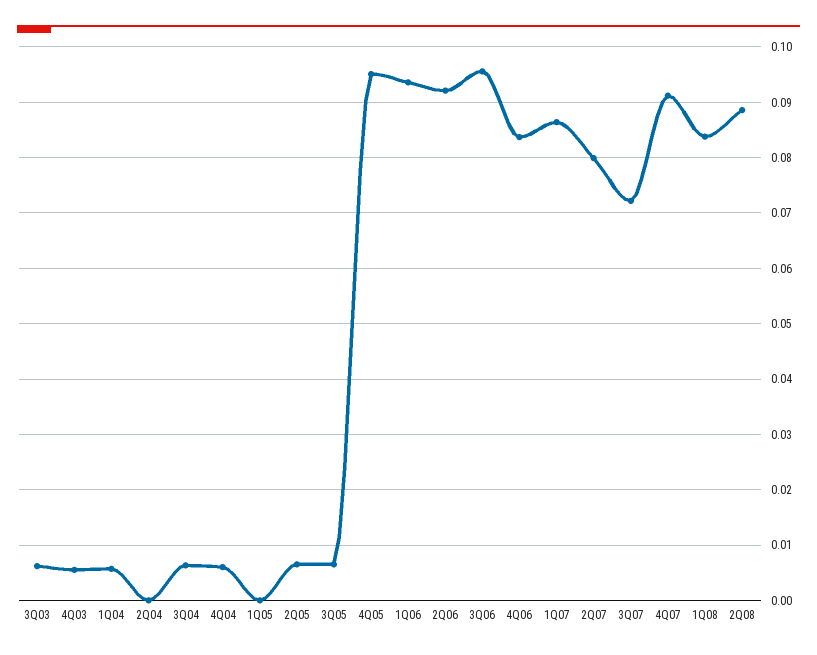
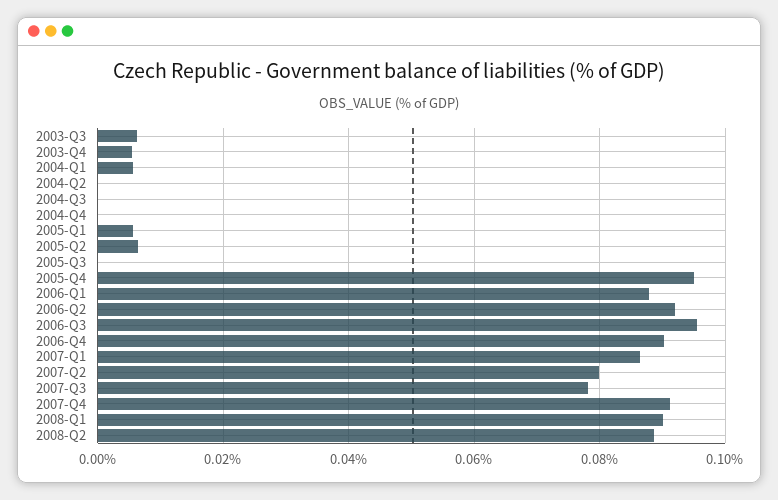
3Q04: 0.006 -> 0
4Q04: 0.006 -> 0
1Q05: 0 -> 0.006
3Q05: 0.006 -> 0
1Q06: 0.094 -> 0.088
4Q06: 0.084 -> 0.09
3Q07: 0.072 -> 0.078
1Q08: 0.084 -> 0.09

